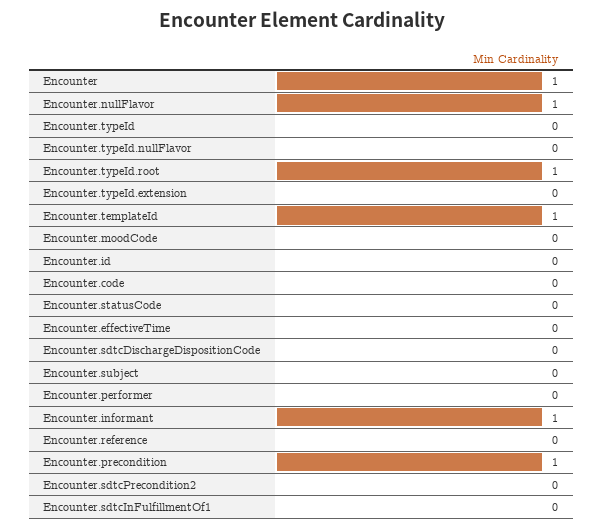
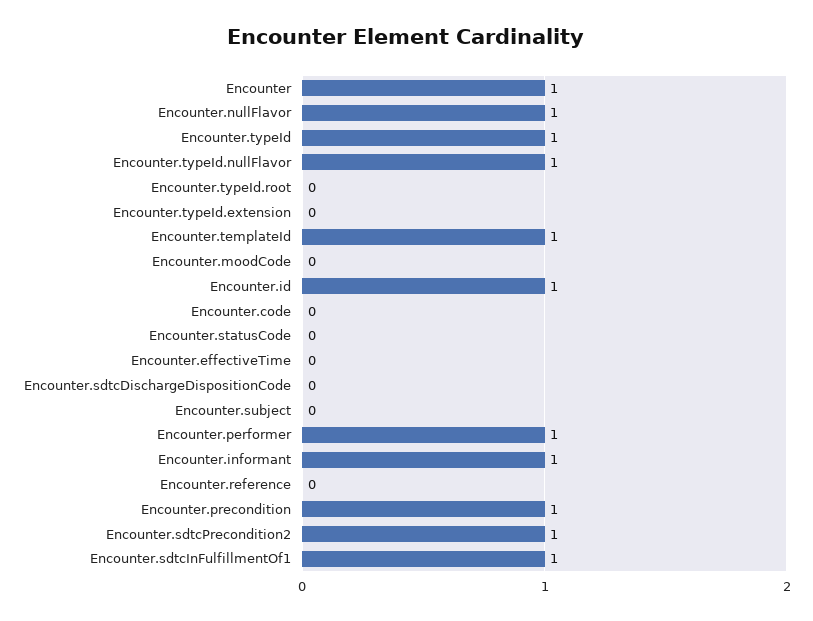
Encounter.typeId: 0 -> 1
Encounter.typeId.nullFlavor: 0 -> 1
Encounter.typeId.root: 1 -> 0
Encounter.id: 0 -> 1
Encounter.performer: 0 -> 1
Encounter.sdtcPrecondition2: 0 -> 1
Encounter.sdtcInFulfillmentOf1: 0 -> 1

